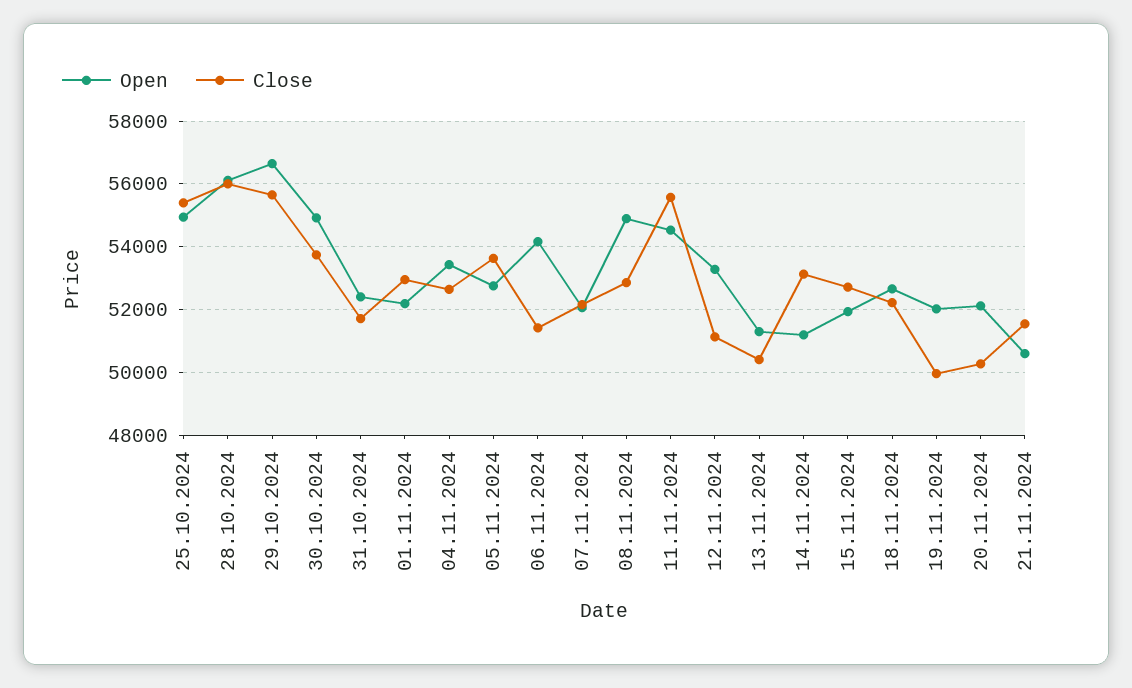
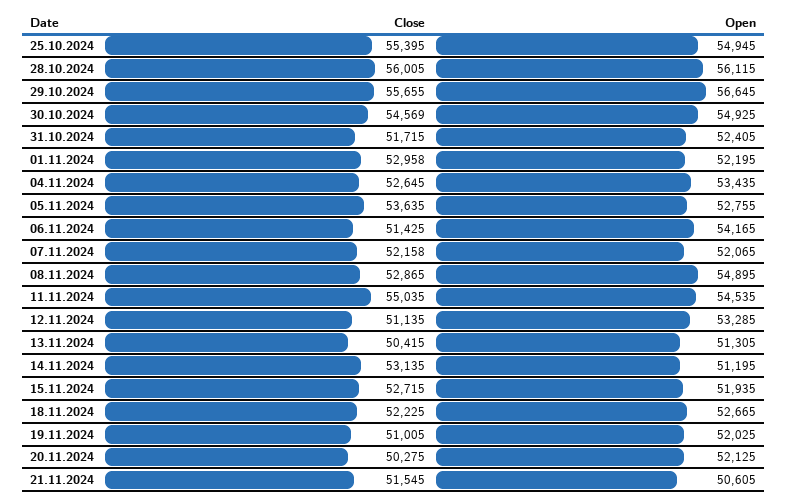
Close, 30.10.2024: 53800 -> 54569
Close, 11.11.2024: 55600 -> 55035
Close, 19.11.2024: 50000 -> 51005

